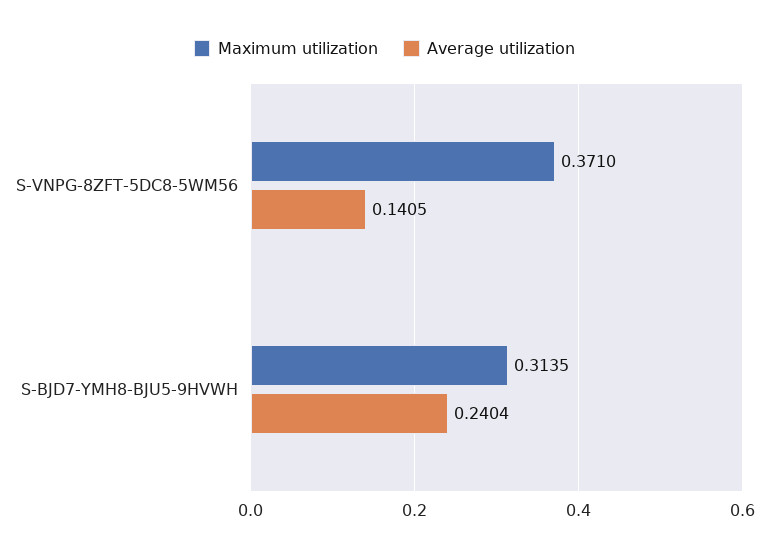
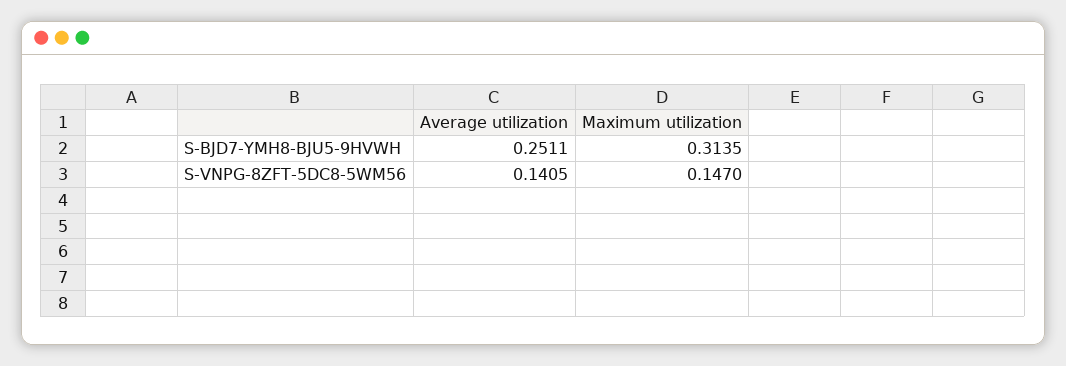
Maximum utilization, S-VNPG-8ZFT-5DC8-5WM56: 0.371 -> 0.147
Average utilization, S-BJD7-YMH8-BJU5-9HVWH: 0.2404 -> 0.2511

